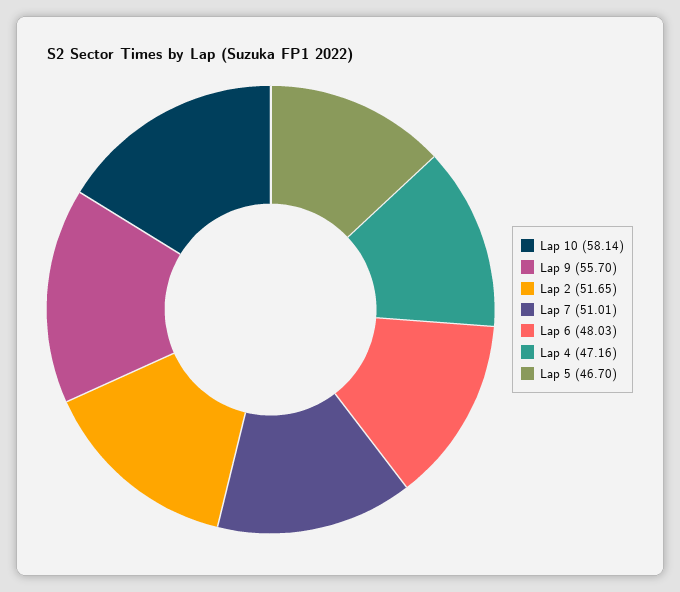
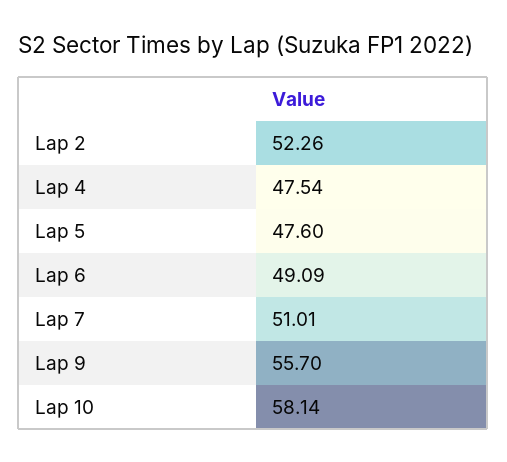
Lap 2: 51.65 -> 52.26
Lap 6: 48.03 -> 49.09
Lap 4: 47.16 -> 47.54
Lap 5: 46.7 -> 47.6

